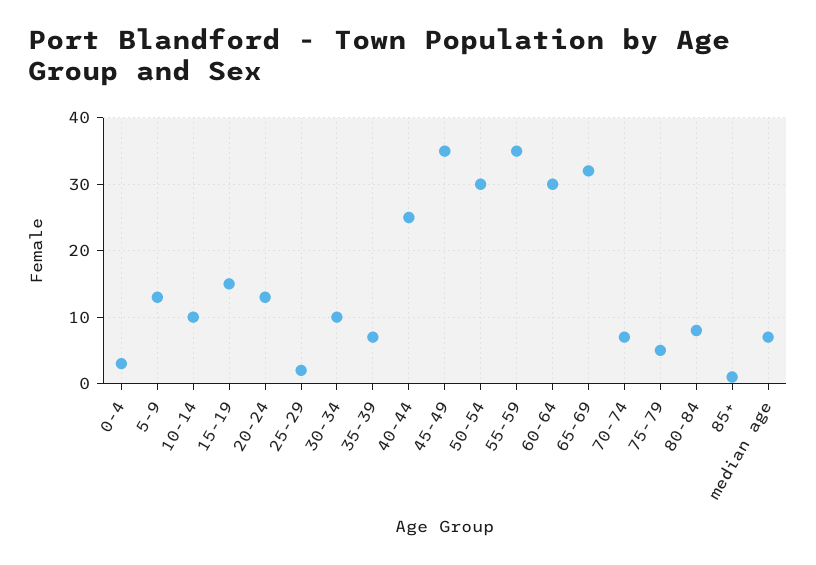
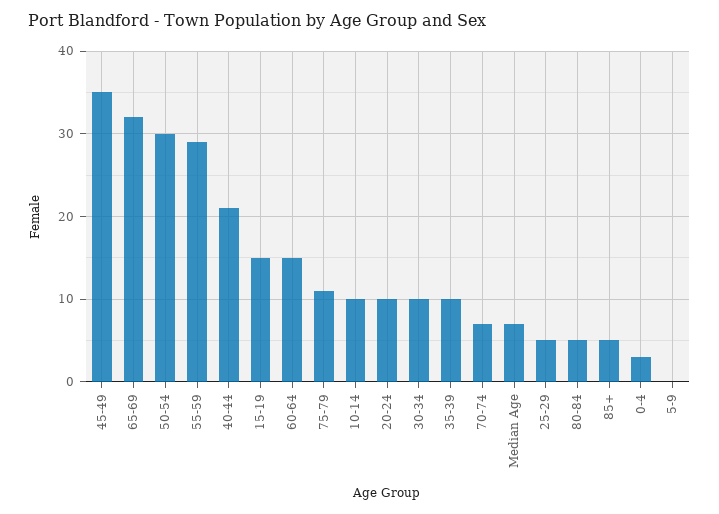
5-9: 13 -> 0
20-24: 13 -> 10
25-29: 2 -> 5
35-39: 7 -> 10
40-44: 25 -> 21
55-59: 35 -> 29
60-64: 30 -> 15
75-79: 5 -> 11
80-84: 8 -> 5
85+: 1 -> 5

